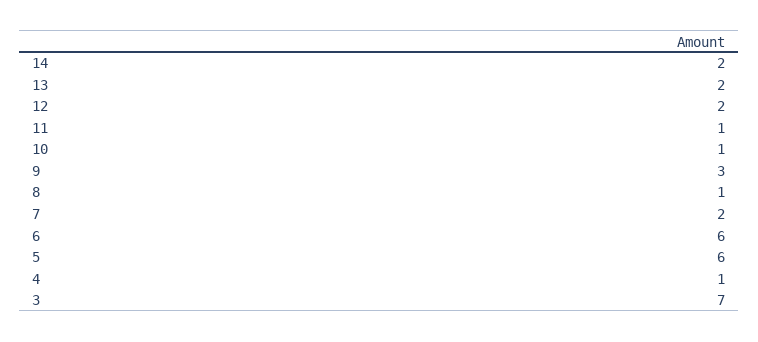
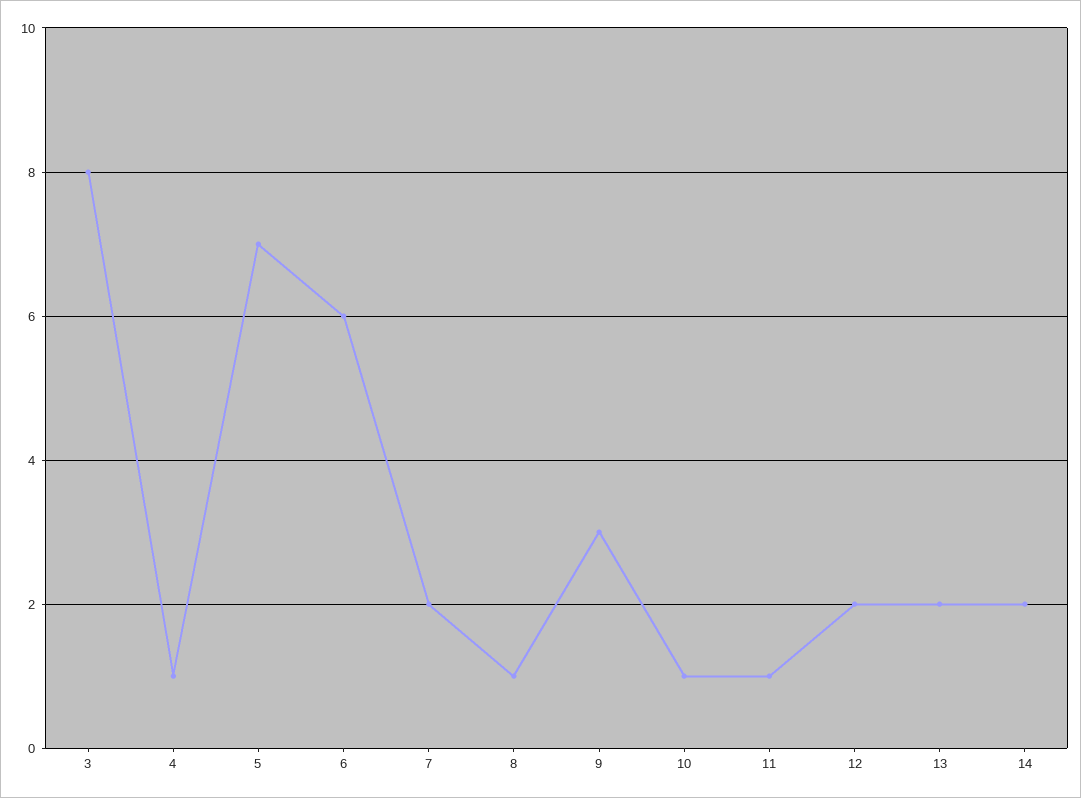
5: 6 -> 7
3: 7 -> 8

